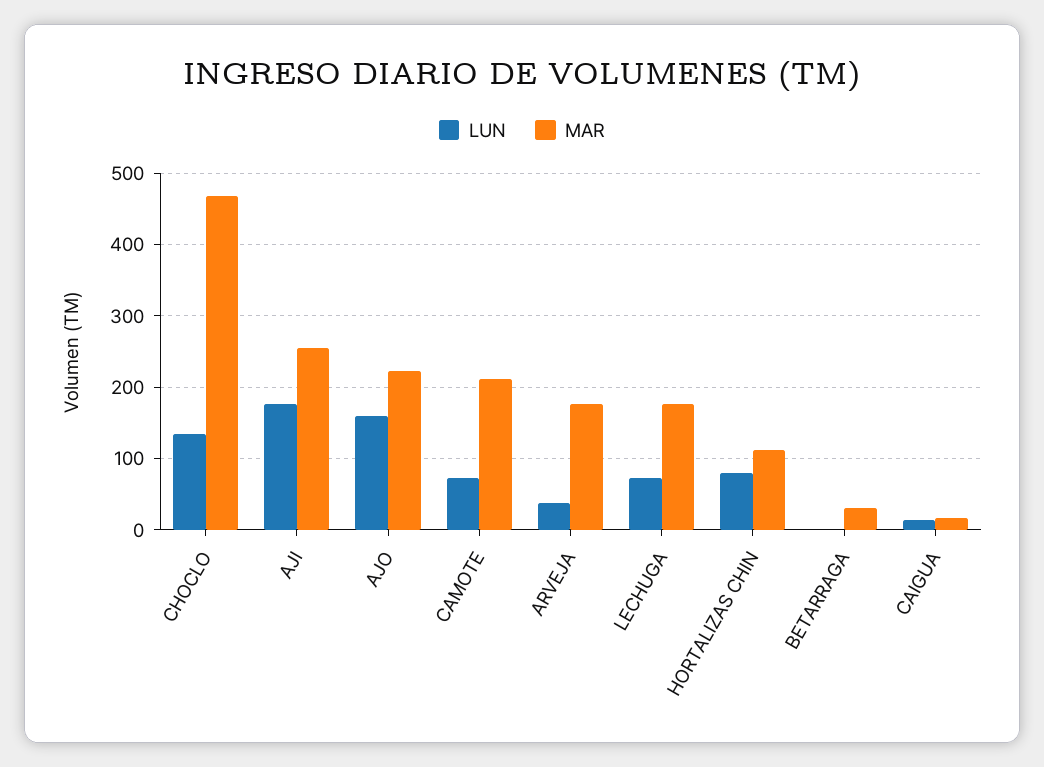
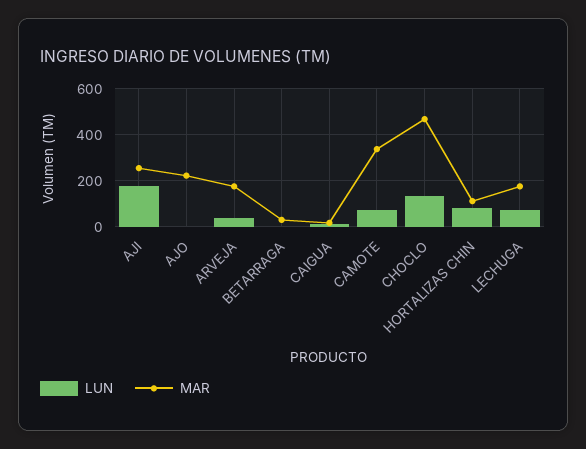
LUN, AJO: 160 -> 0
MAR, CAMOTE: 210 -> 350

